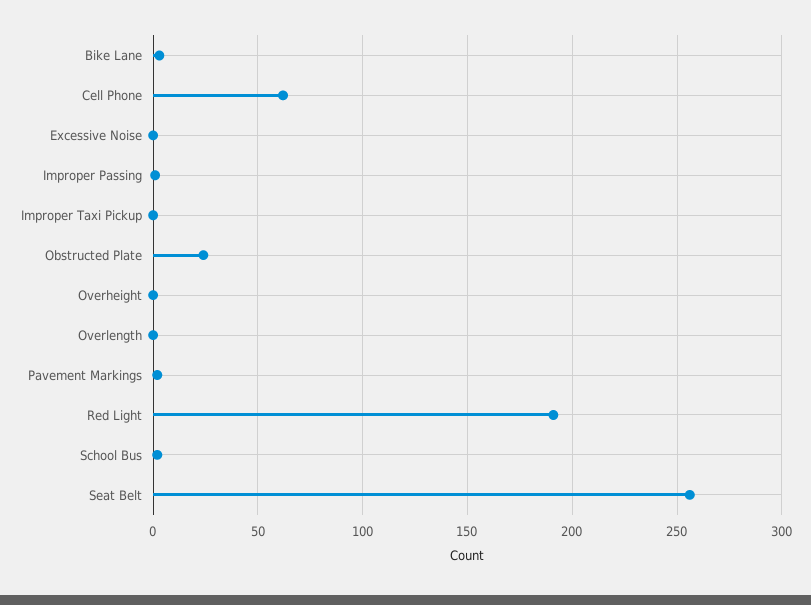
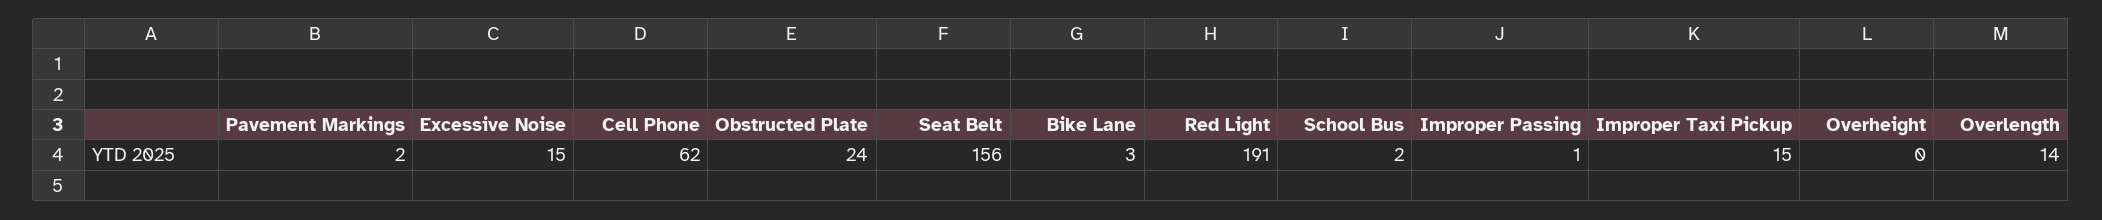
Excessive Noise: 0 -> 15
Improper Taxi Pickup: 0 -> 15
Overlength: 0 -> 14
Seat Belt: 255 -> 156

